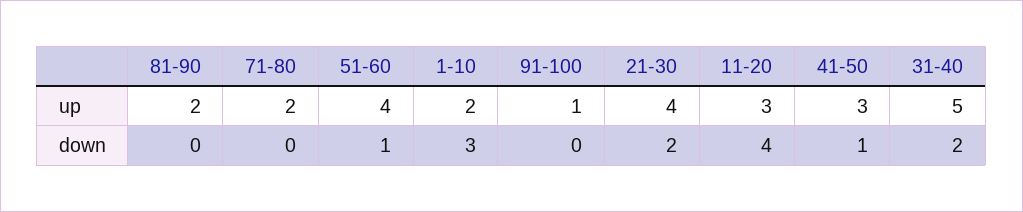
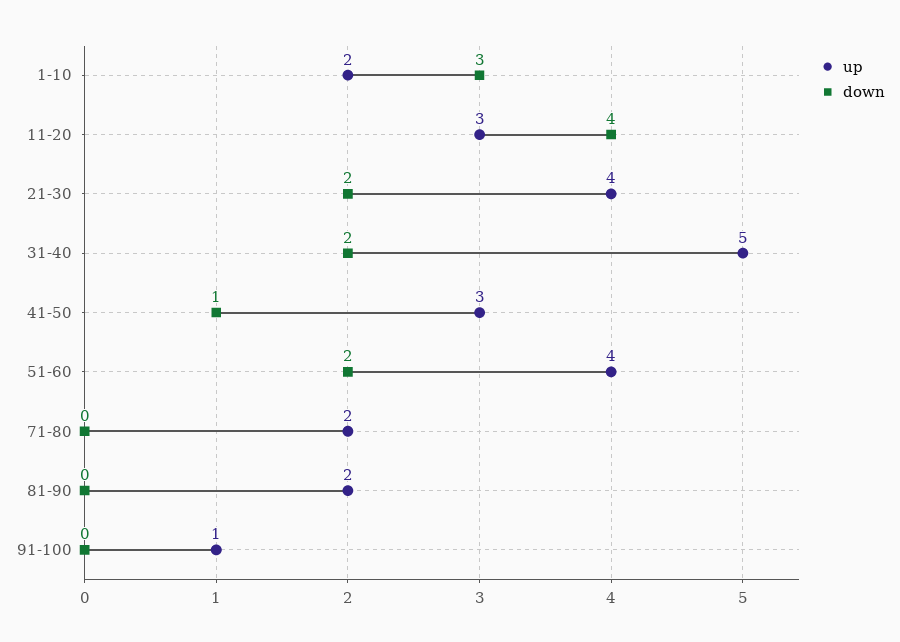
down, 51-60: 1 -> 2

